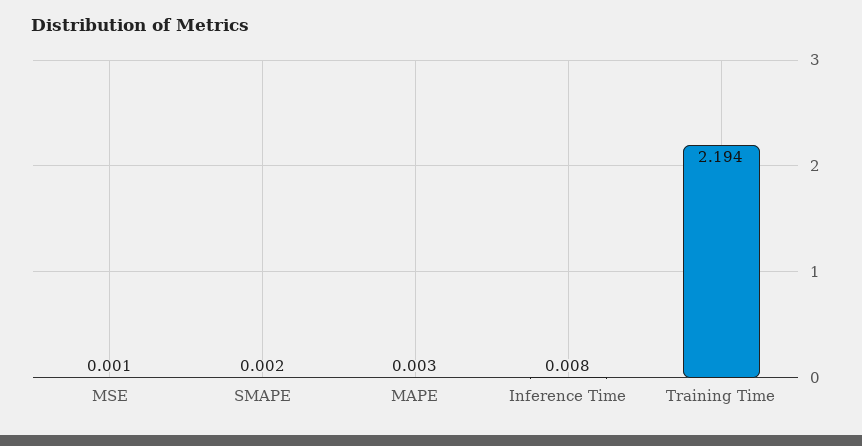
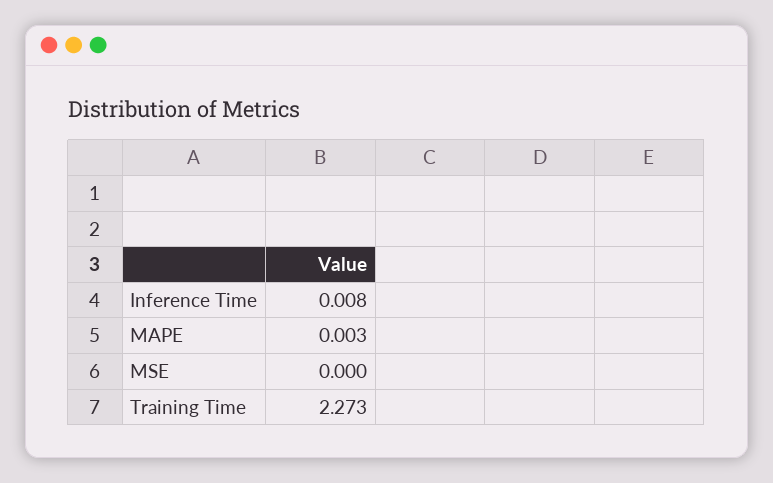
MSE: 0.001 -> 0
SMAPE: 0.002 -> none
Training Time: 2.194 -> 2.273

